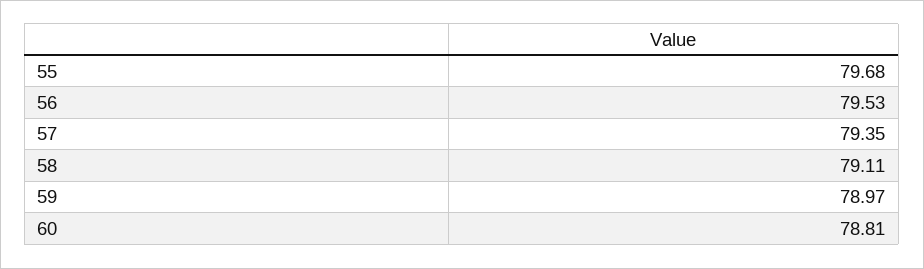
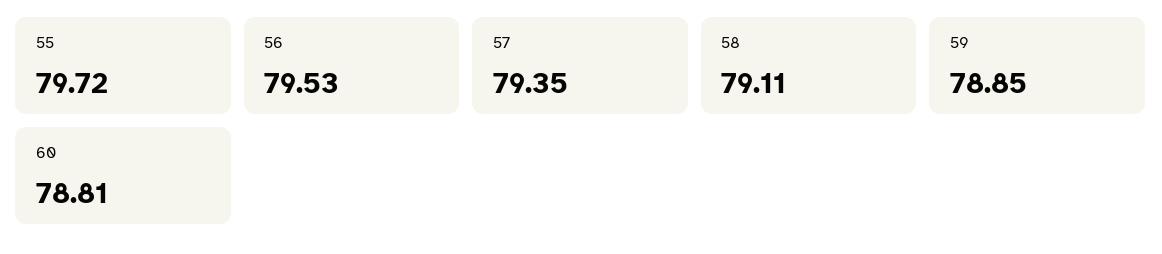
55: 79.68 -> 79.72
59: 78.97 -> 78.85

